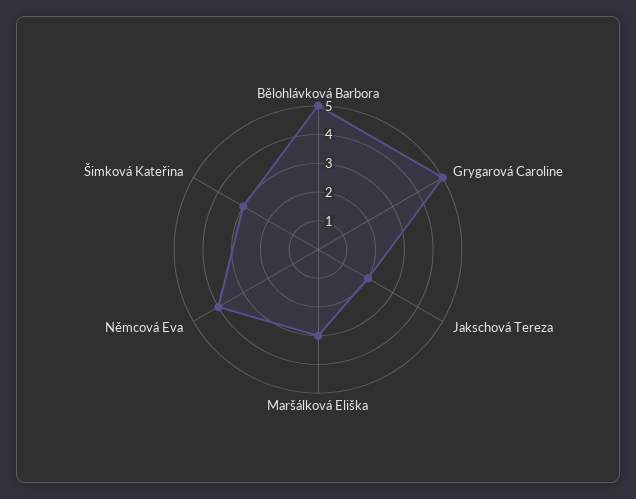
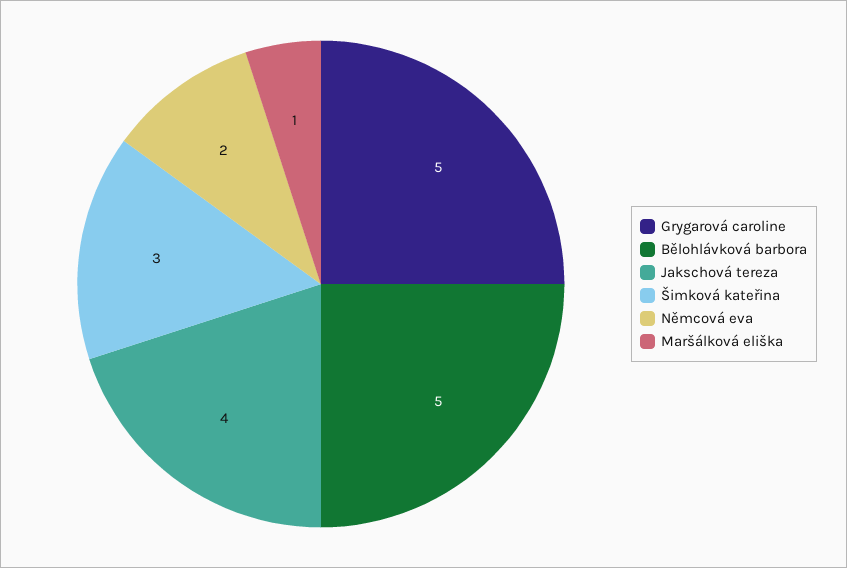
Jakschová Tereza: 2 -> 4
Maršálková Eliška: 3 -> 1
Němcová Eva: 4 -> 2

